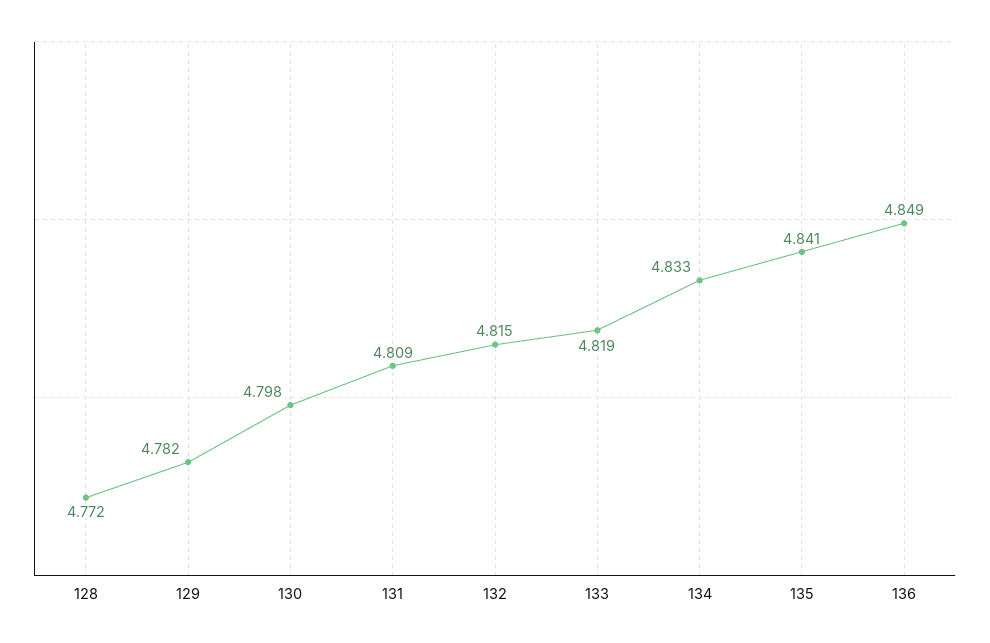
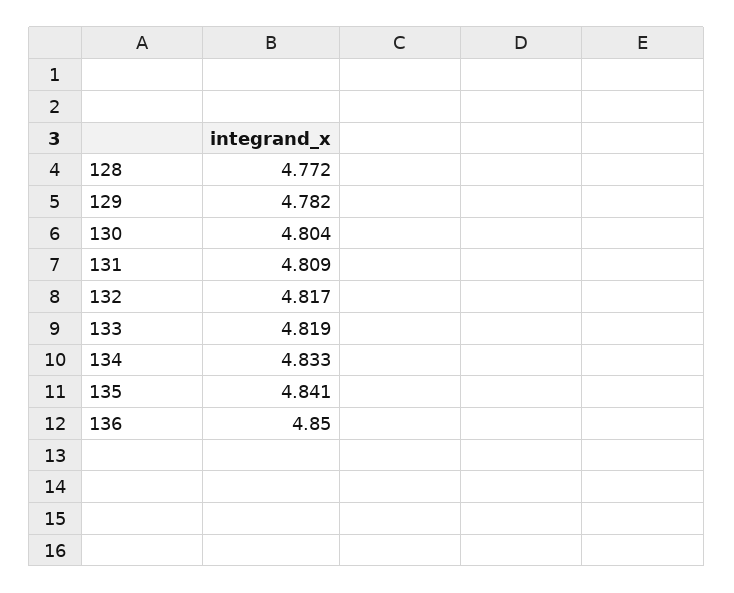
130: 4.798 -> 4.804
132: 4.815 -> 4.817
136: 4.849 -> 4.85

